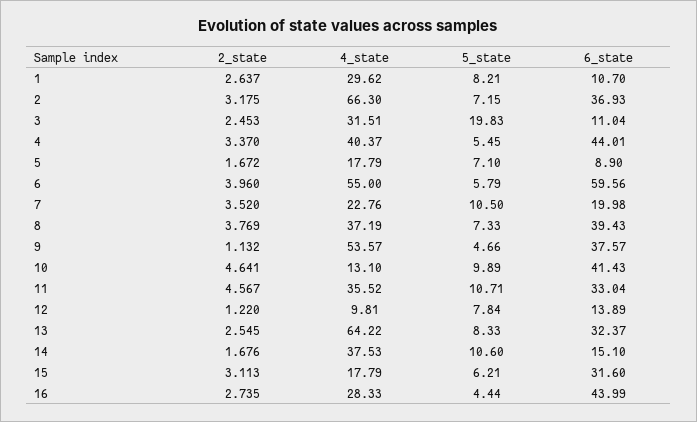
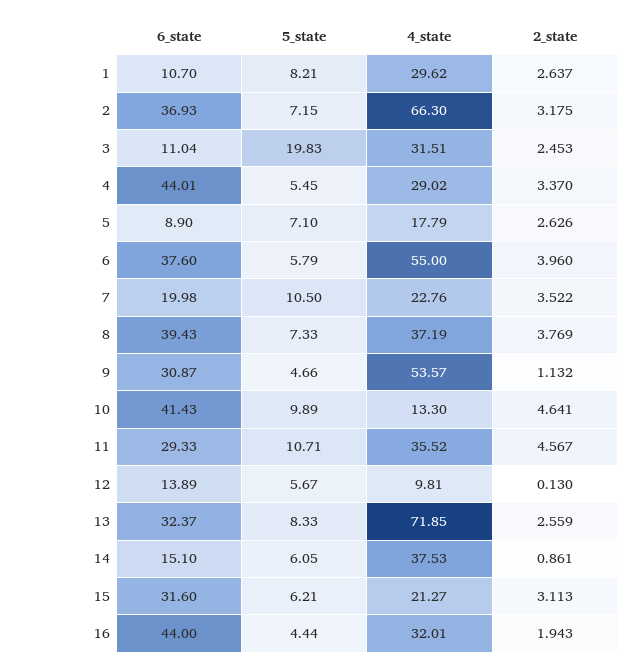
4_state, 4: 40.37 -> 29.02
2_state, 5: 1.672 -> 2.626
6_state, 6: 59.56 -> 37.6
2_state, 7: 3.52 -> 3.522
6_state, 9: 37.57 -> 30.87
4_state, 10: 13.1 -> 13.3
6_state, 11: 33.04 -> 29.33
2_state, 12: 1.22 -> 0.13
5_state, 12: 7.84 -> 5.67
2_state, 13: 2.545 -> 2.559
4_state, 13: 64.22 -> 71.85
2_state, 14: 1.676 -> 0.861
5_state, 14: 10.6 -> 6.05
4_state, 15: 17.79 -> 21.27
2_state, 16: 2.735 -> 1.943
4_state, 16: 28.33 -> 32.01
6_state, 16: 43.99 -> 44

